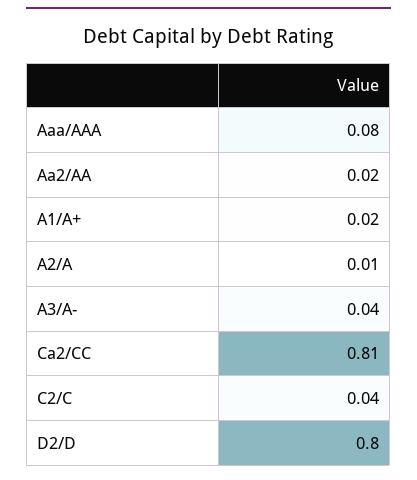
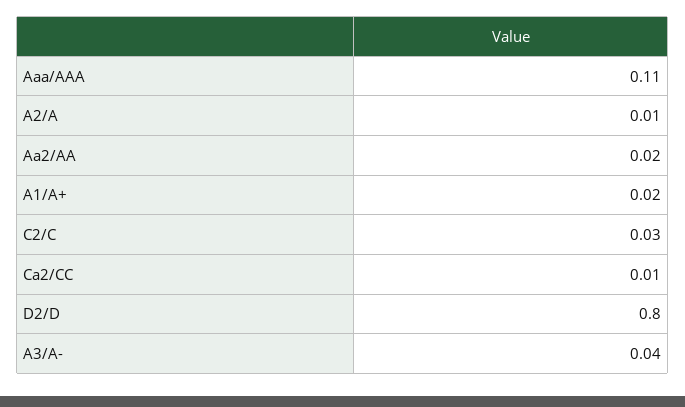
Aaa/AAA: 0.08 -> 0.11
Ca2/CC: 0.81 -> 0.01
C2/C: 0.04 -> 0.03

